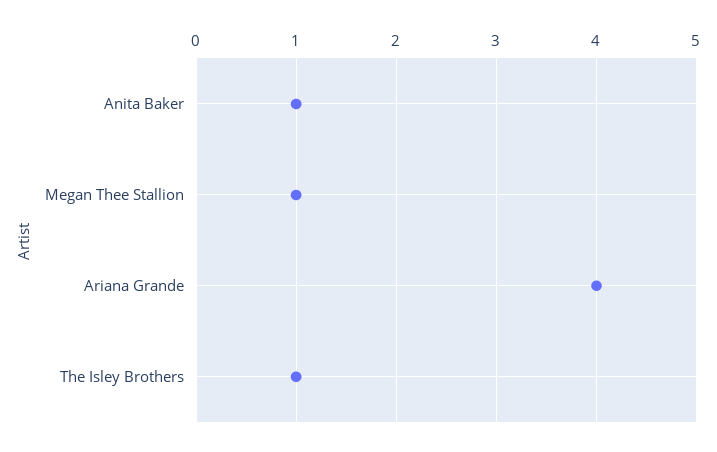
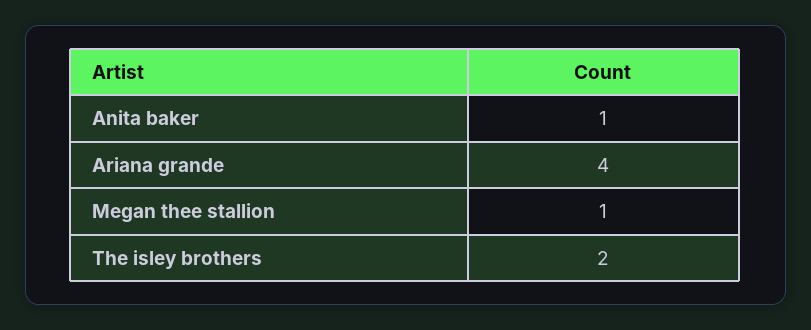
The Isley Brothers: 1 -> 2

